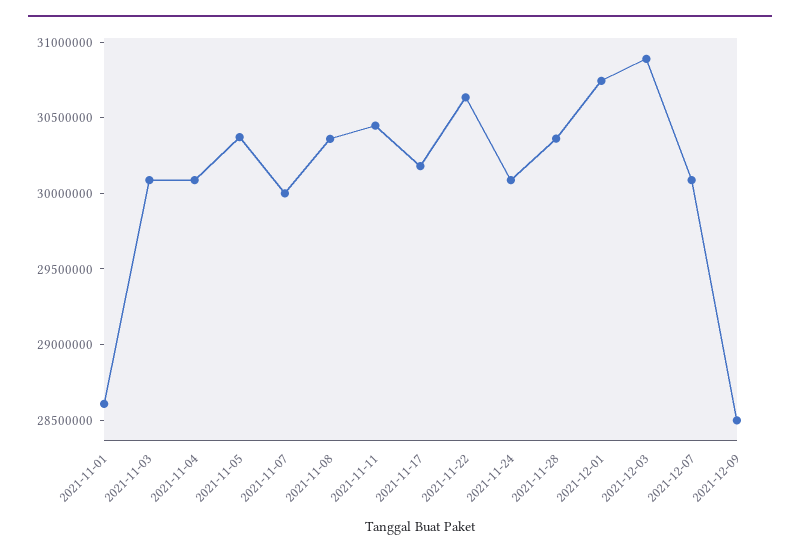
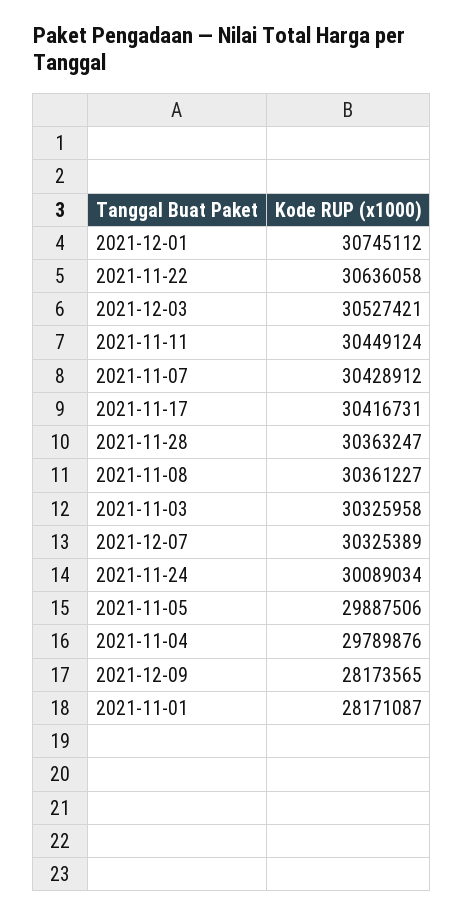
2021-11-01: 28600000 -> 28171087
2021-11-03: 30100000 -> 30325958
2021-11-04: 30100000 -> 29789876
2021-11-05: 30400000 -> 29887506
2021-11-07: 30000000 -> 30428912
2021-11-17: 30200000 -> 30416731
2021-12-03: 30900000 -> 30527421
2021-12-07: 30100000 -> 30325389
2021-12-09: 28500000 -> 28173565

